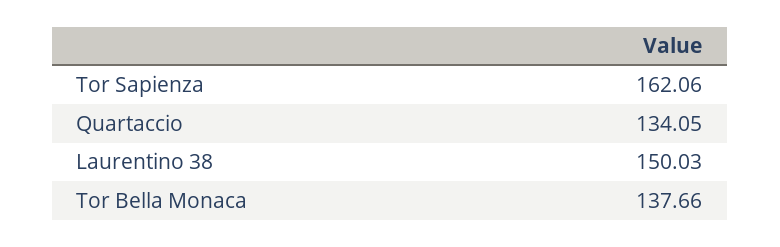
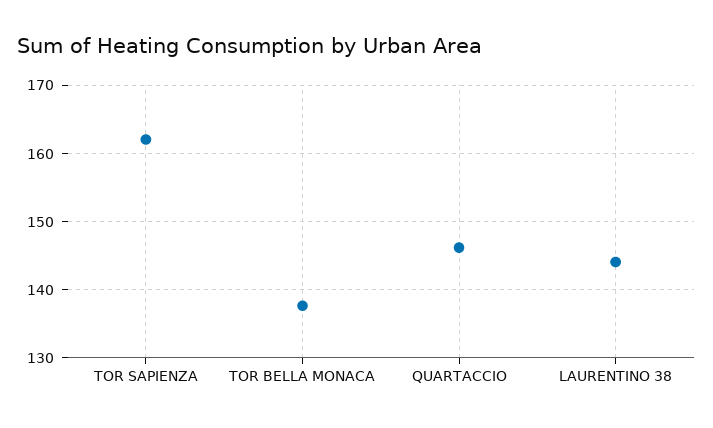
Quartaccio: 134.05 -> 146
Laurentino 38: 150.03 -> 144

